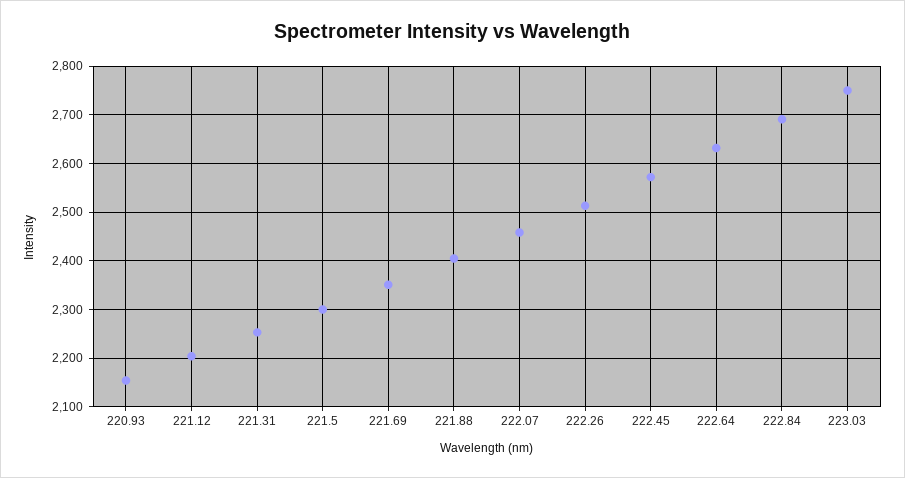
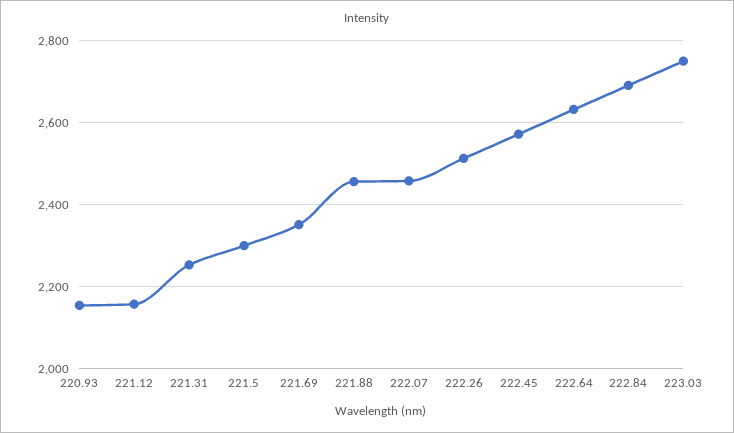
221.12: 2200 -> 2160
221.88: 2400 -> 2460

